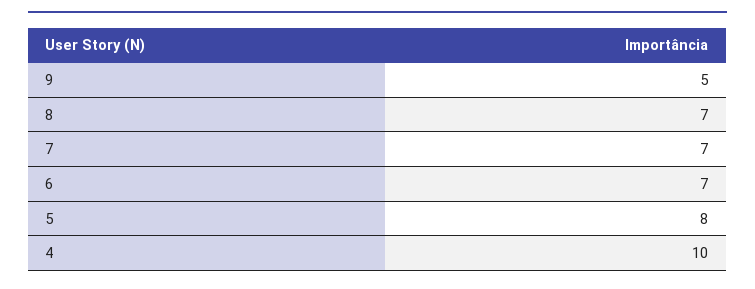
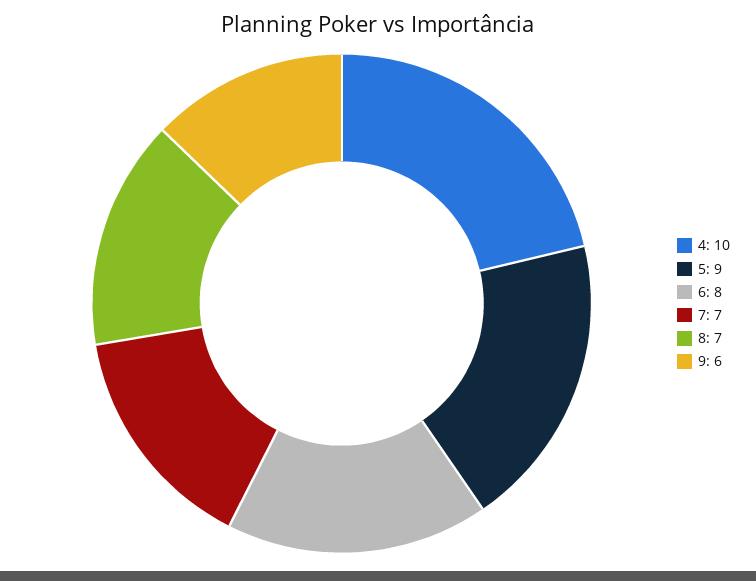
9: 5 -> 6
6: 7 -> 8
5: 8 -> 9

